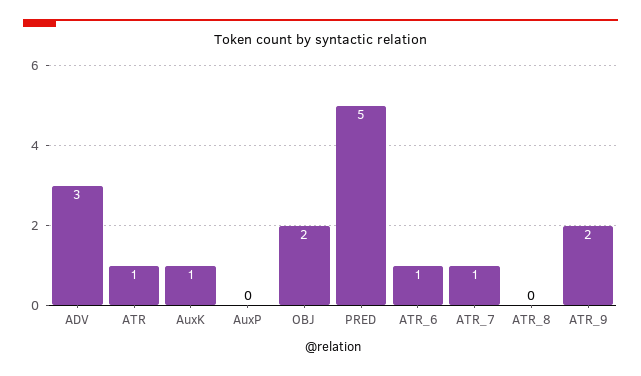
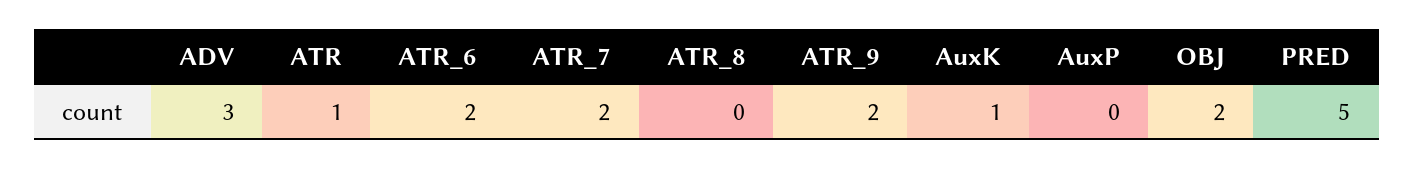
ATR_6: 1 -> 2
ATR_7: 1 -> 2

